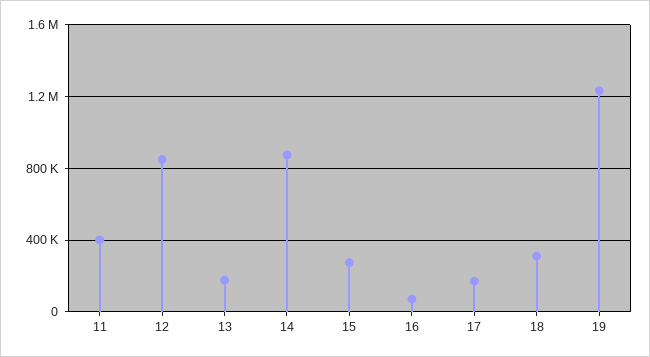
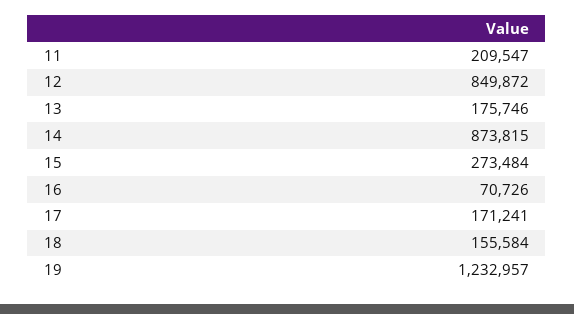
11: 400000 -> 209547
18: 300000 -> 155584

